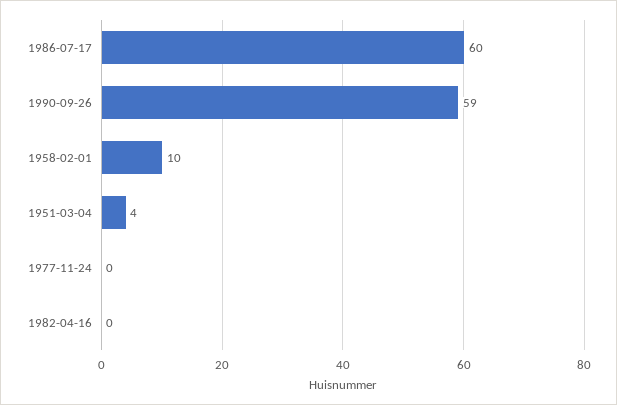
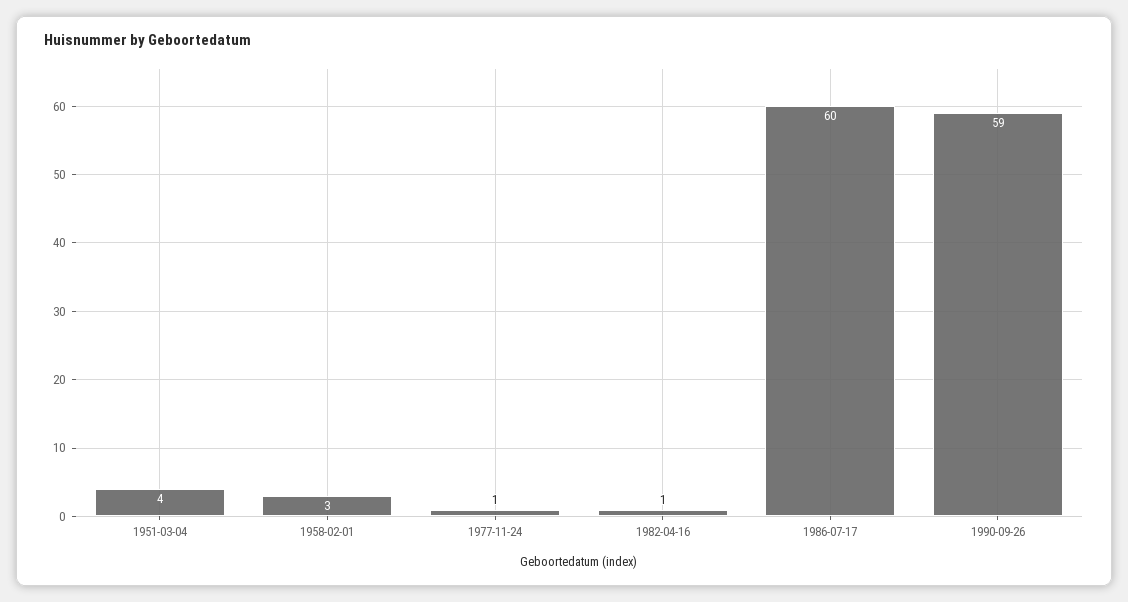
1958-02-01: 10 -> 3
1977-11-24: 0 -> 1
1982-04-16: 0 -> 1

